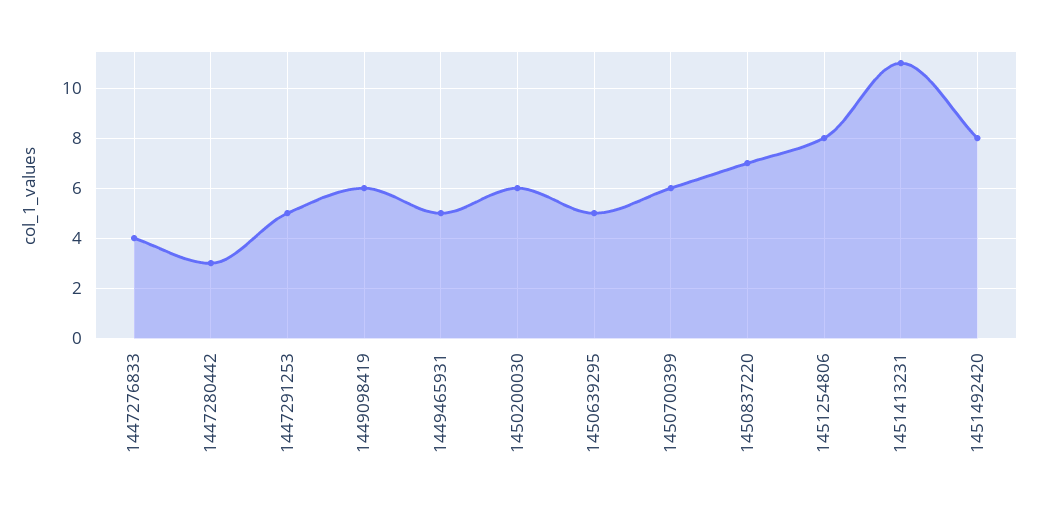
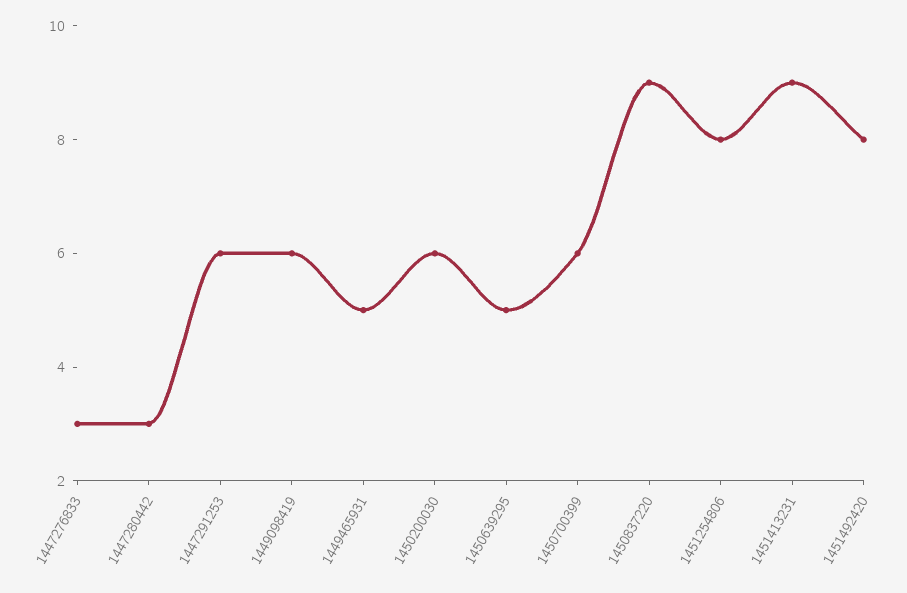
1447276833: 4 -> 3
1447291253: 5 -> 6
1450837220: 7 -> 9
1451413231: 11 -> 9

